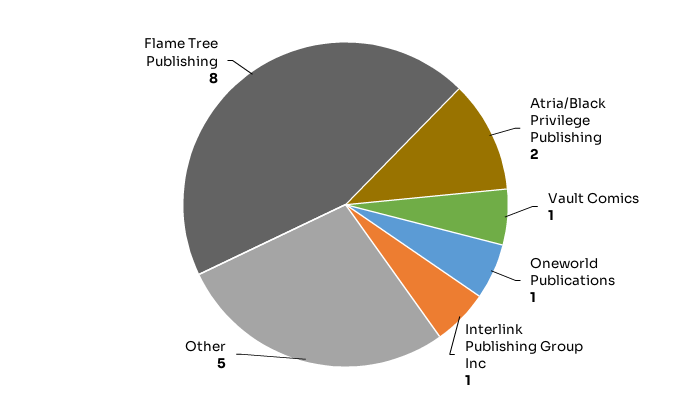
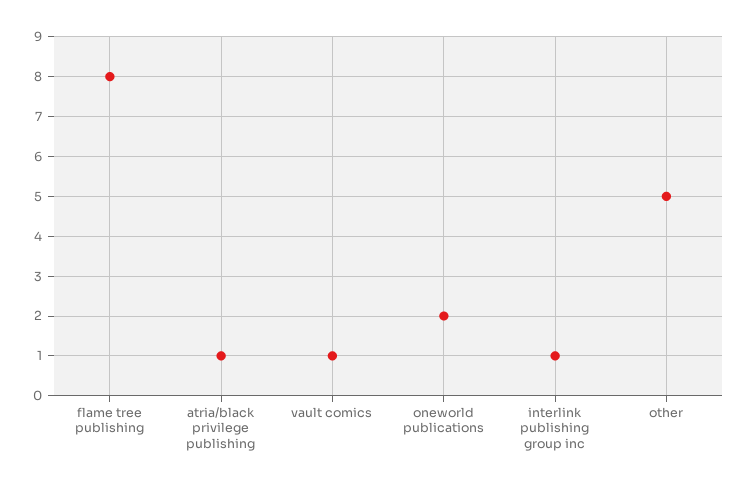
Atria/Black Privilege Publishing: 2 -> 1
Oneworld Publications: 1 -> 2

